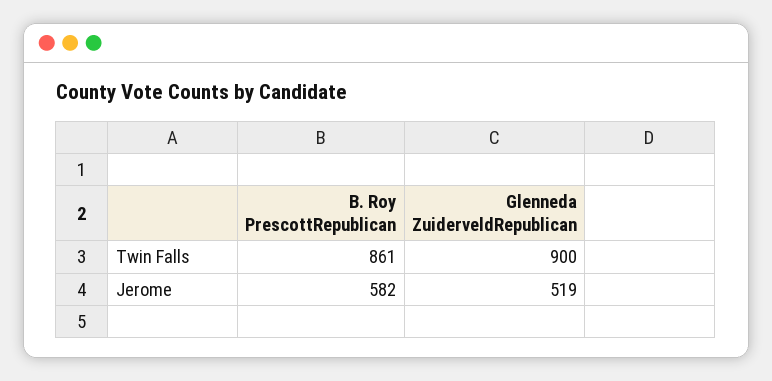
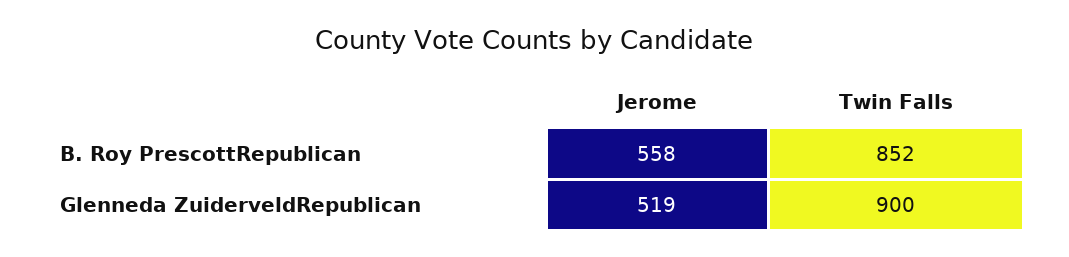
B. Roy PrescottRepublican, Twin Falls: 861 -> 852
B. Roy PrescottRepublican, Jerome: 582 -> 558

